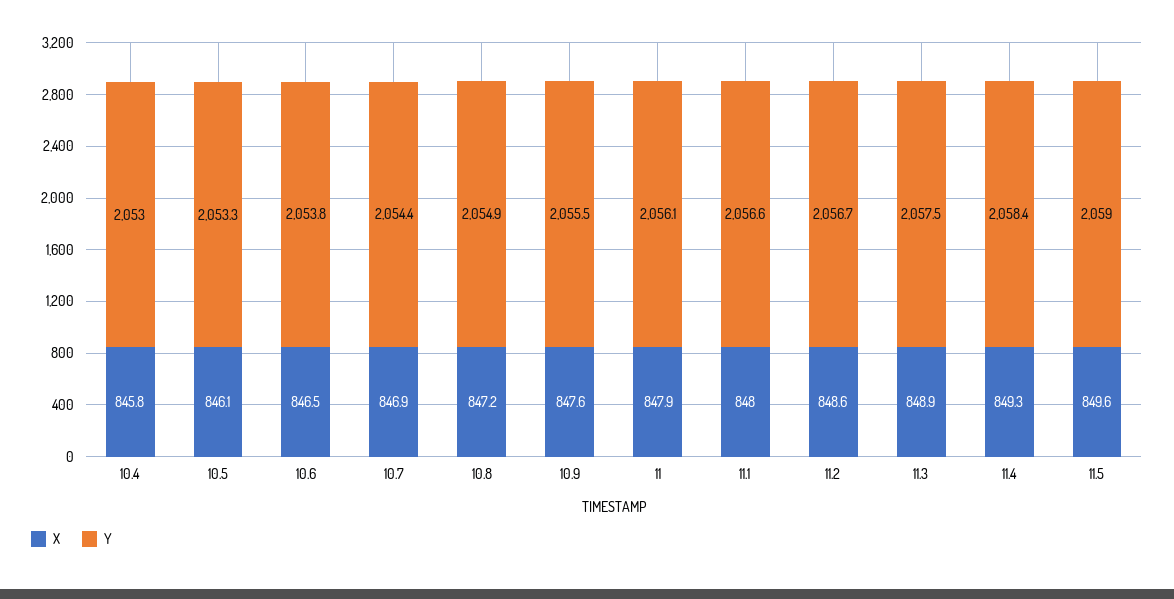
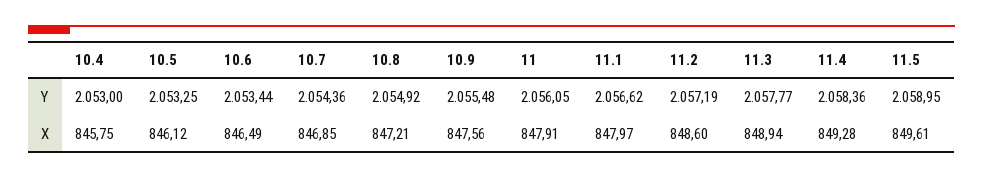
Y, 10.6: 2053.8 -> 2053.44
Y, 11.2: 2056.7 -> 2057.19
Y, 11.3: 2057.5 -> 2057.77

